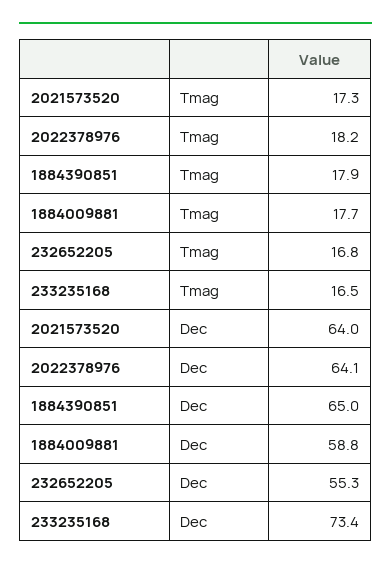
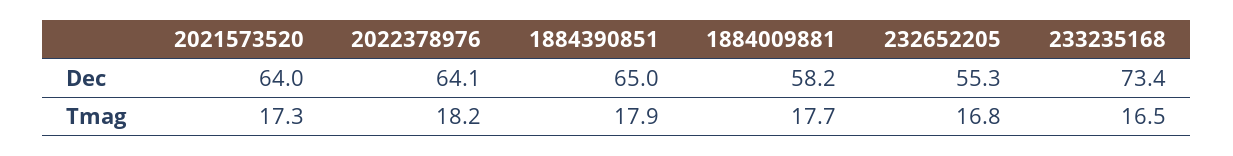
1884009881, Dec: 58.8 -> 58.2

